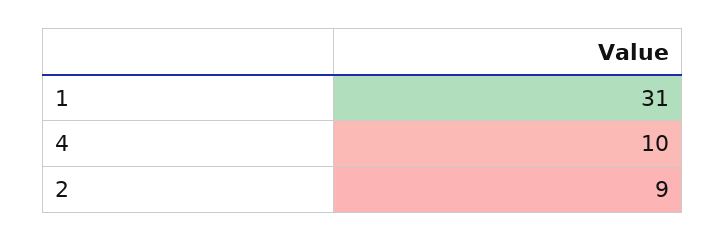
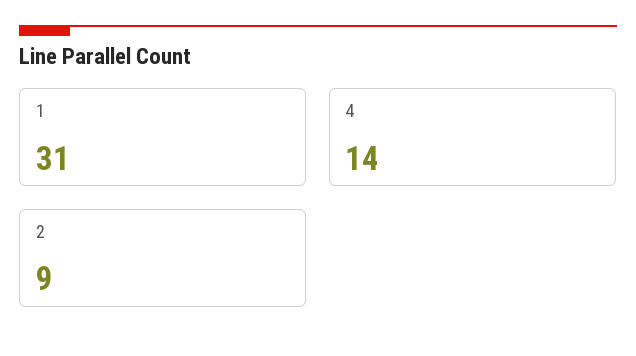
4: 10 -> 14

